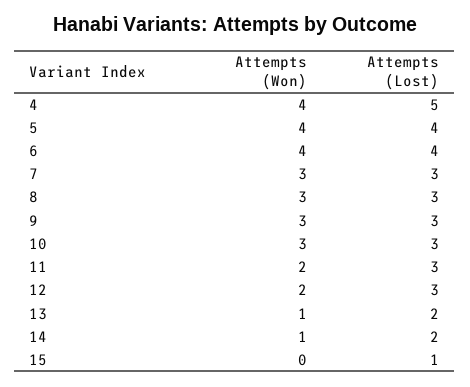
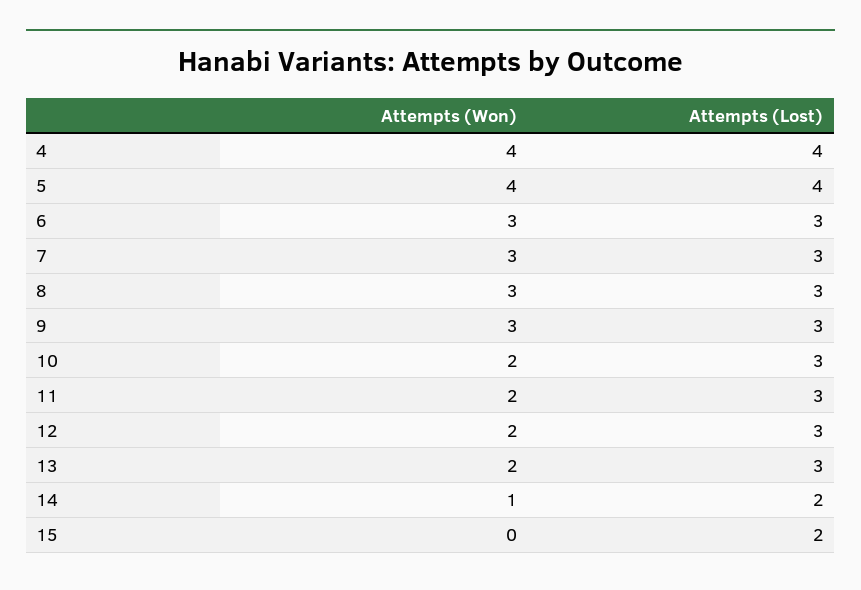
Attempts (Lost), 4: 5 -> 4
Attempts (Won), 6: 4 -> 3
Attempts (Lost), 6: 4 -> 3
Attempts (Won), 10: 3 -> 2
Attempts (Won), 13: 1 -> 2
Attempts (Lost), 13: 2 -> 3
Attempts (Lost), 15: 1 -> 2

